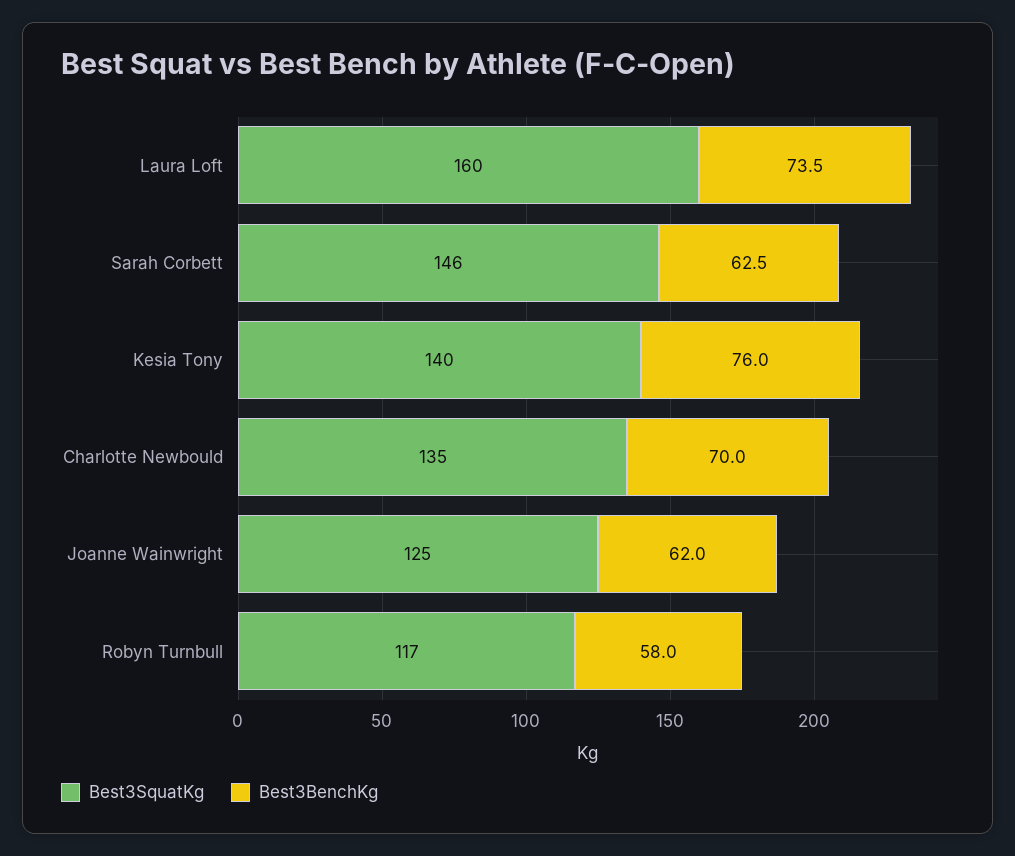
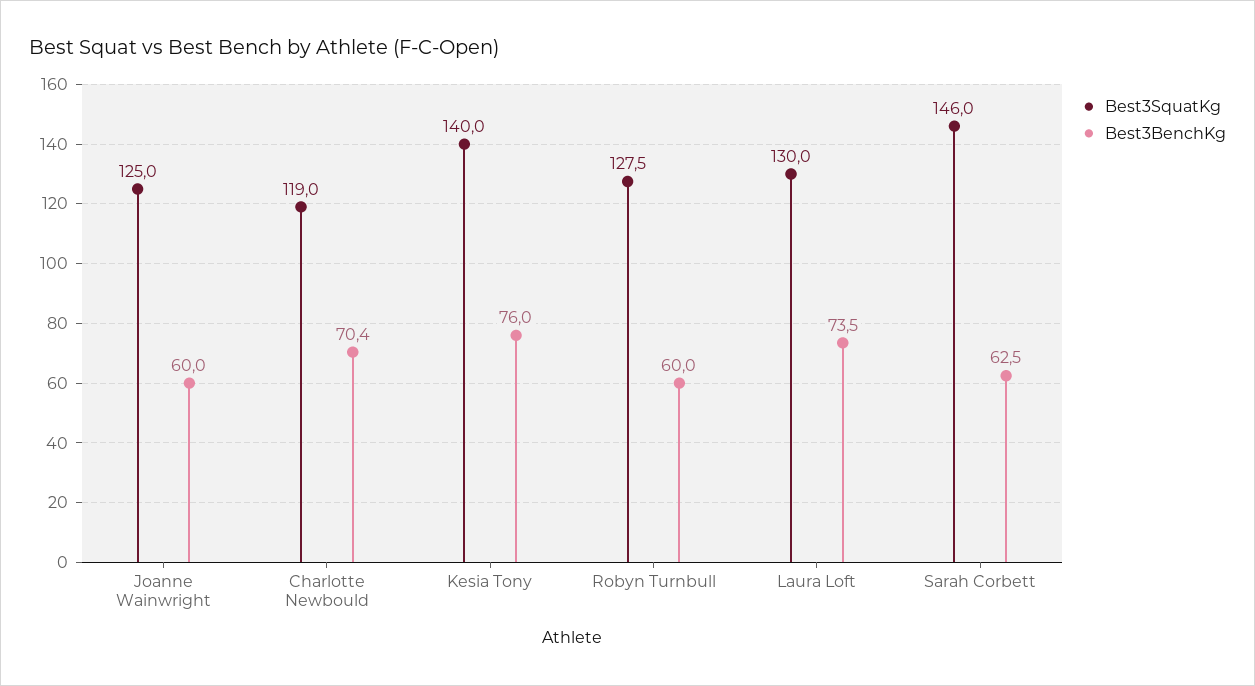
Best3SquatKg, Laura Loft: 160 -> 130
Best3SquatKg, Charlotte Newbould: 135 -> 119
Best3BenchKg, Charlotte Newbould: 70 -> 70.4
Best3BenchKg, Joanne Wainwright: 62 -> 60
Best3SquatKg, Robyn Turnbull: 117 -> 127.5
Best3BenchKg, Robyn Turnbull: 58 -> 60

